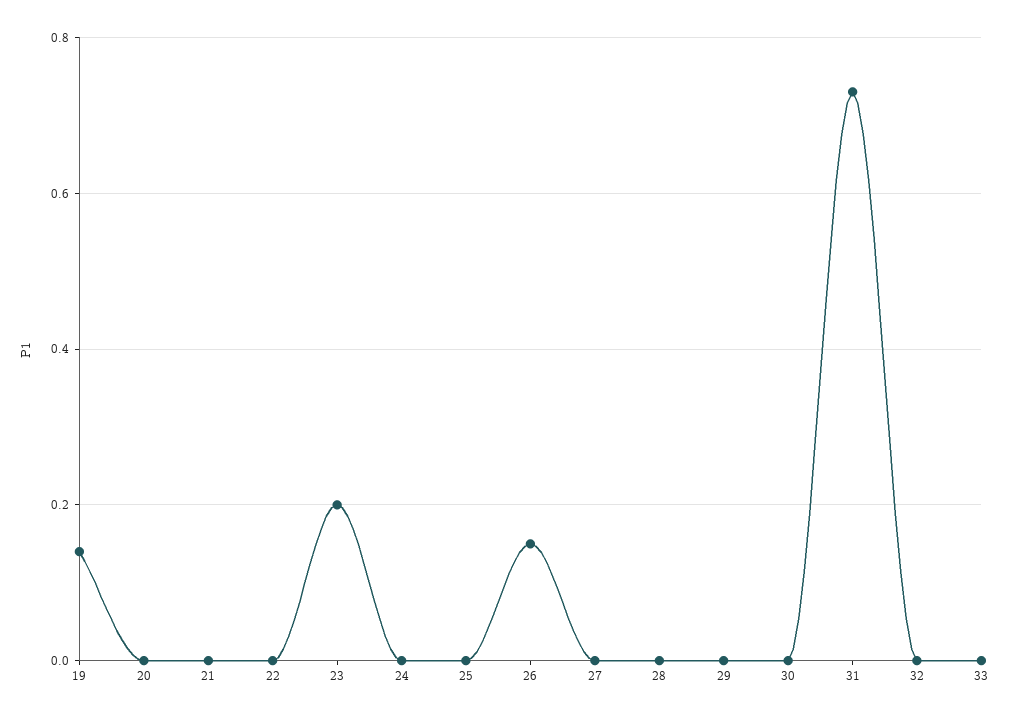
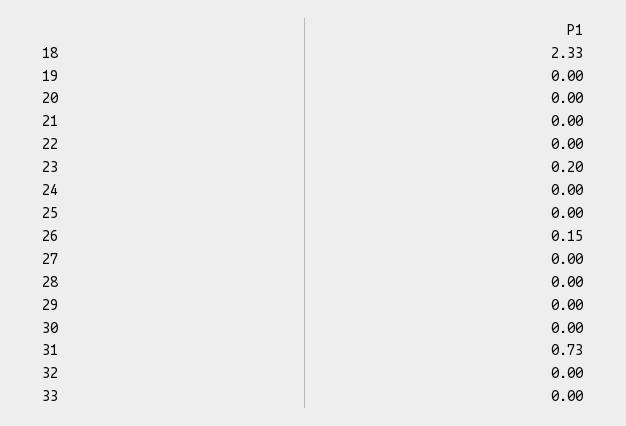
19: 0.15 -> 0
18: none -> 2.33

